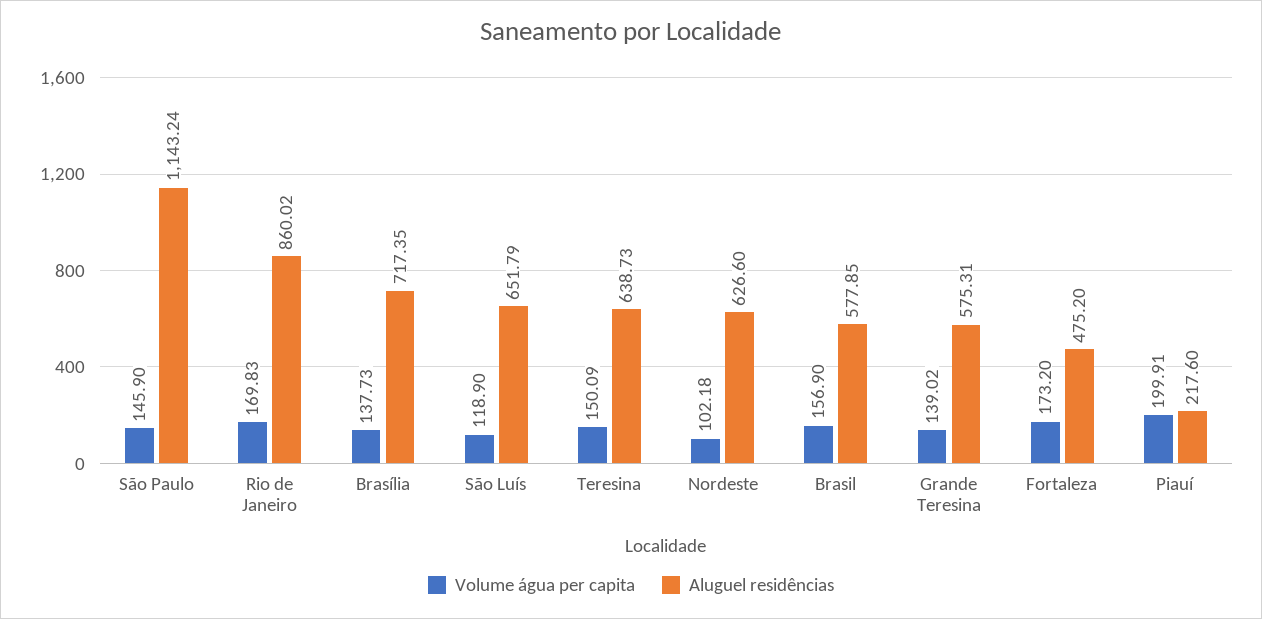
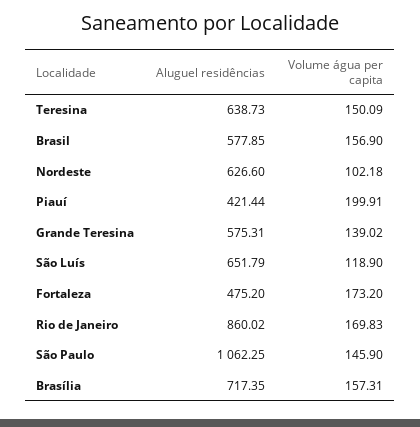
Aluguel residências, São Paulo: 1143.24 -> 1062.25
Volume água per capita, Brasília: 137.73 -> 157.31
Aluguel residências, Piauí: 217.6 -> 421.44

